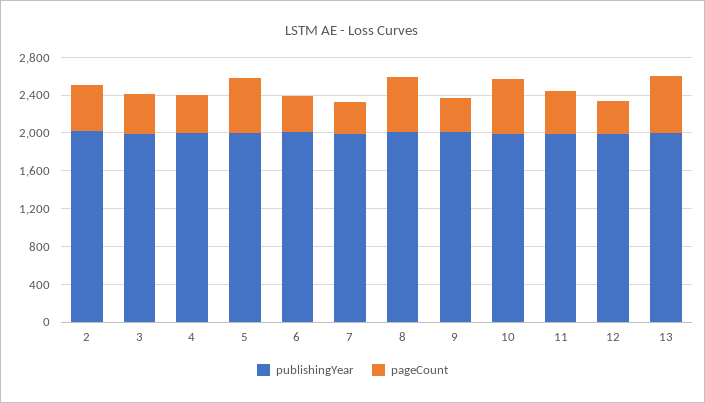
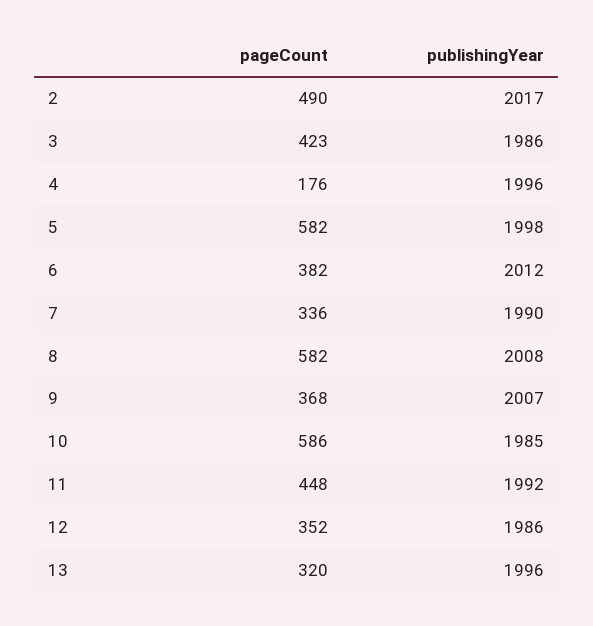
pageCount, 4: 400 -> 176
pageCount, 13: 600 -> 320

